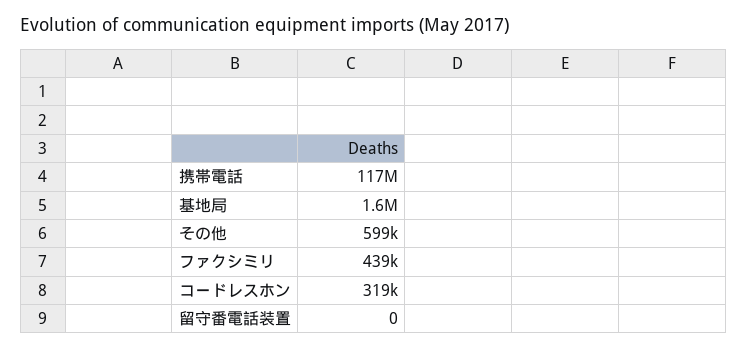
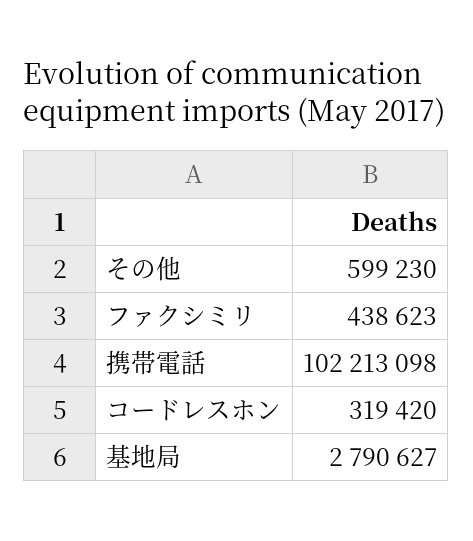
携帯電話: 117000000 -> 102213098
基地局: 1600000 -> 2790627
留守番電話装置: 0 -> none

